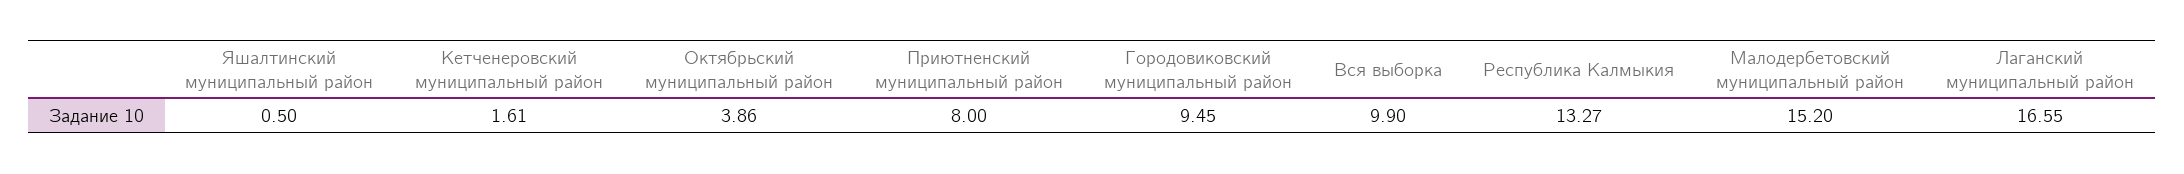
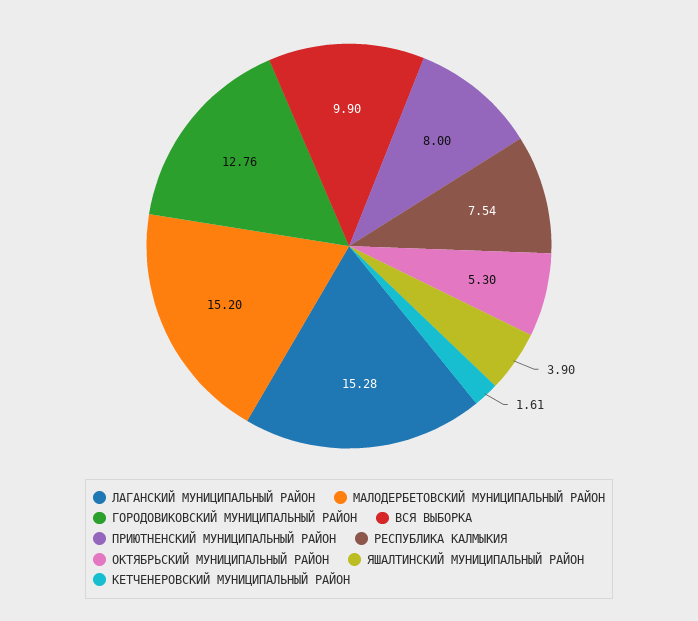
Яшалтинский муниципальный район: 0.5 -> 3.9
Октябрьский муниципальный район: 3.86 -> 5.3
Городовиковский муниципальный район: 9.45 -> 12.76
Республика Калмыкия: 13.27 -> 7.54
Лаганский муниципальный район: 16.55 -> 15.28

